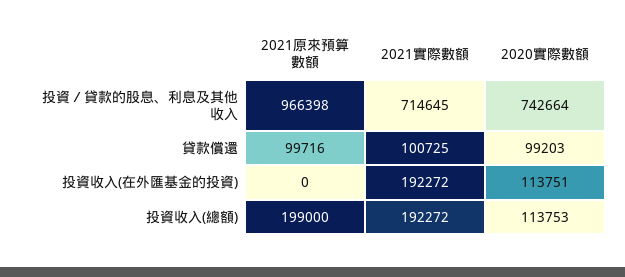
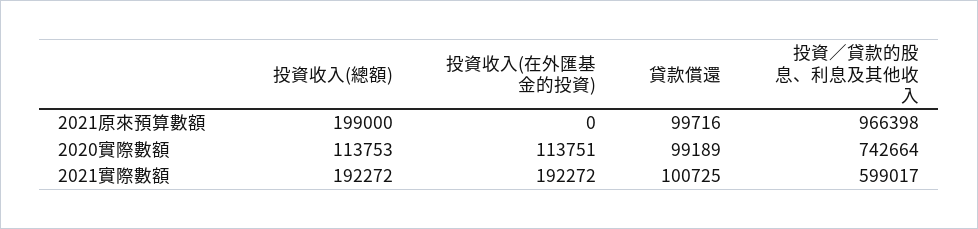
2021實際數額, 投資／貸款的股息、利息及其他收入: 714645 -> 599017
2020實際數額, 貸款償還: 99203 -> 99189

